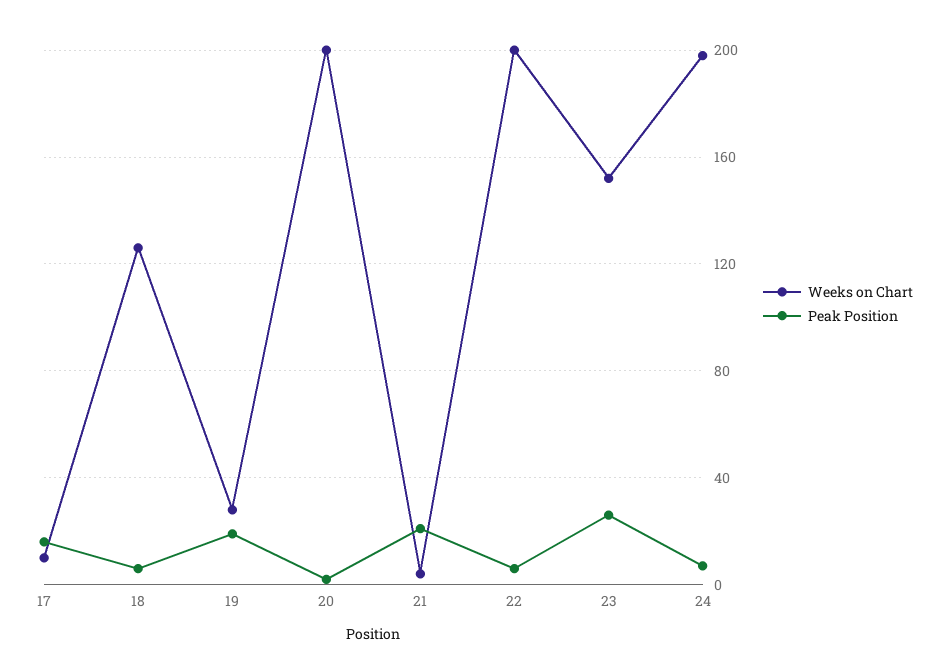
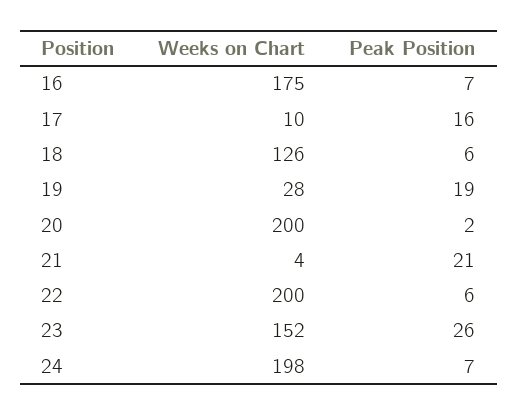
Weeks on Chart, 16: none -> 175
Peak Position, 16: none -> 7

